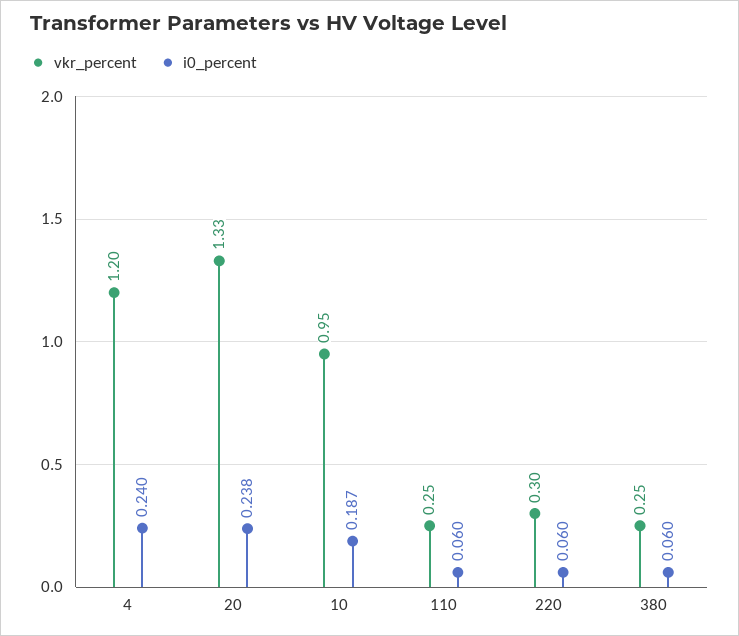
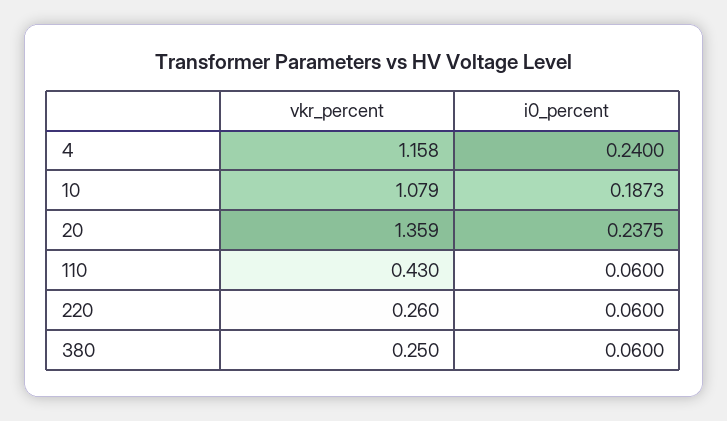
vkr_percent, 4: 1.2 -> 1.158
vkr_percent, 20: 1.33 -> 1.359
vkr_percent, 10: 0.95 -> 1.079
vkr_percent, 110: 0.25 -> 0.43
vkr_percent, 220: 0.3 -> 0.26

